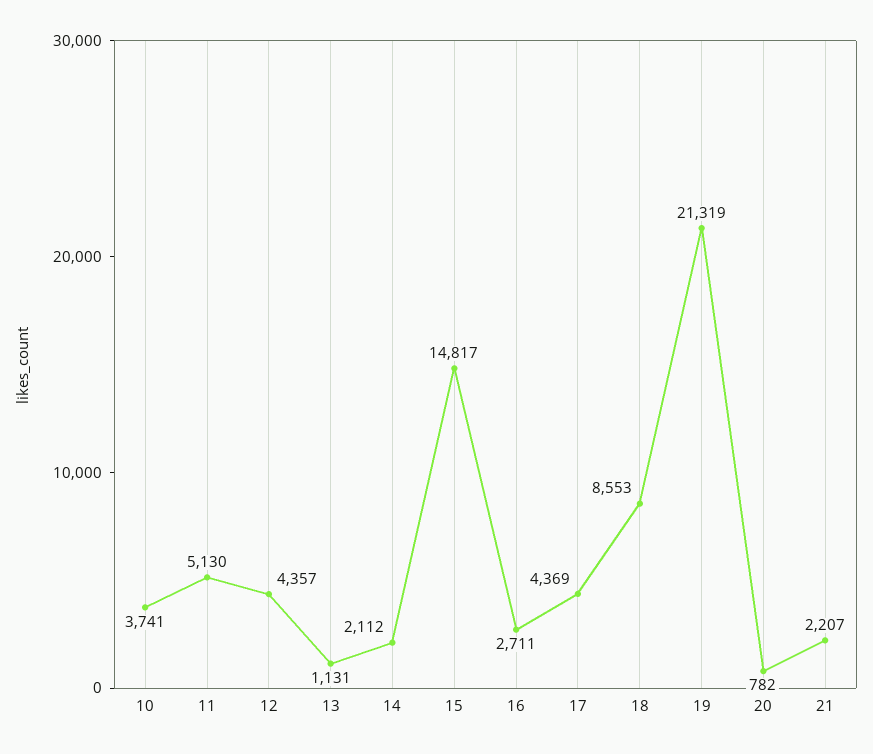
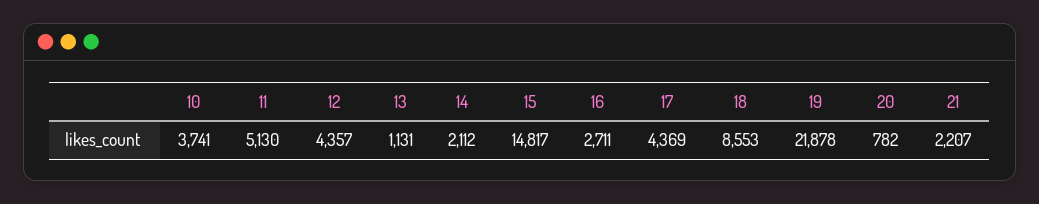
19: 21319 -> 21878

